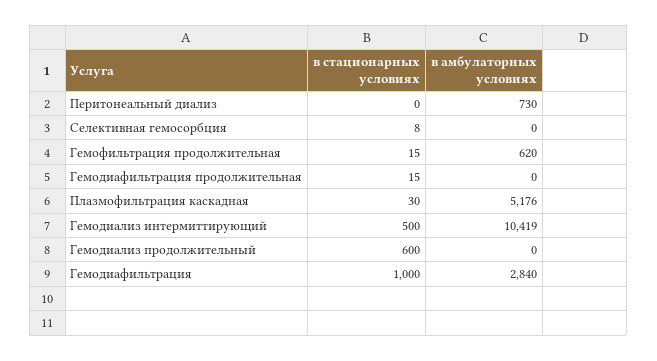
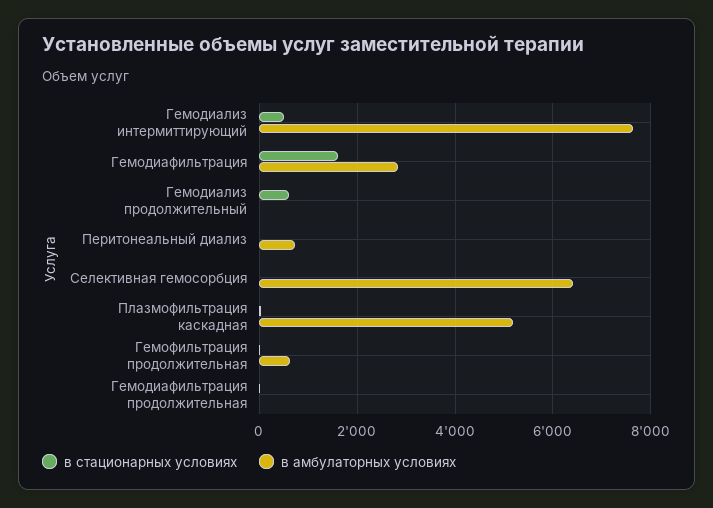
в амбулаторных условиях, Селективная гемосорбция: 0 -> 6400
в амбулаторных условиях, Гемодиализ интермиттирующий: 10419 -> 7600
в стационарных условиях, Гемодиафильтрация: 1000 -> 1600

